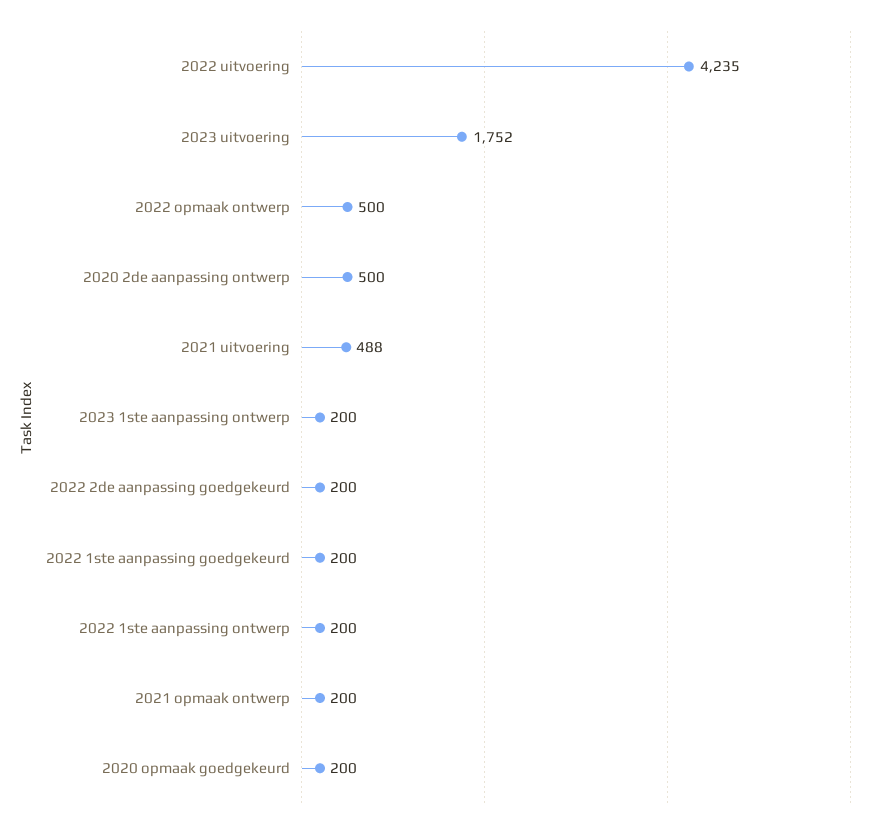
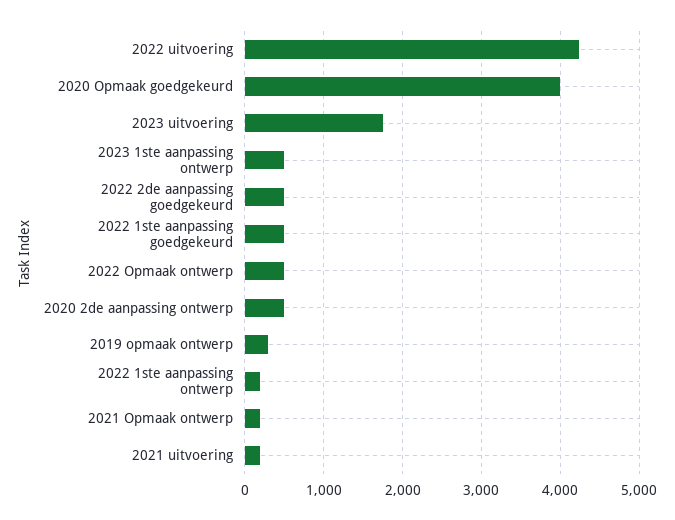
2021 uitvoering: 488 -> 200
2023 1ste aanpassing ontwerp: 200 -> 500
2022 2de aanpassing goedgekeurd: 200 -> 500
2022 1ste aanpassing goedgekeurd: 200 -> 500
2020 opmaak goedgekeurd: 200 -> 4000
2019 opmaak ontwerp: none -> 300

